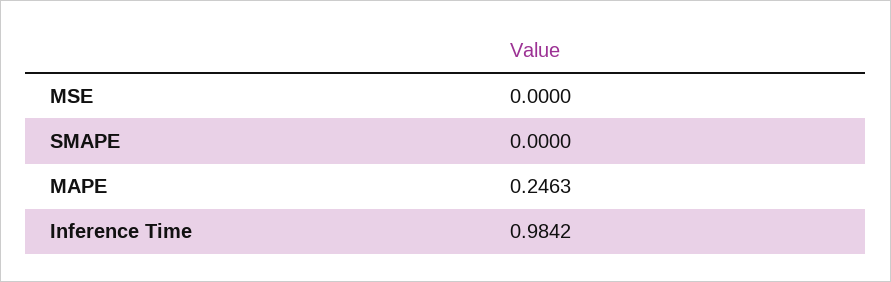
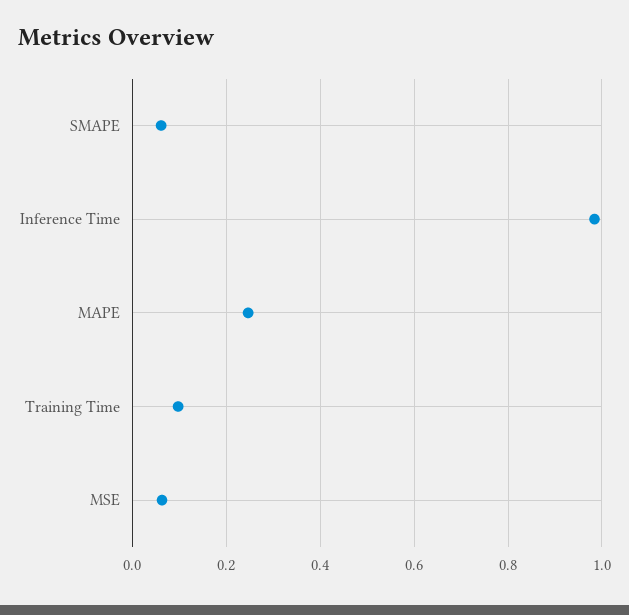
MSE: 0 -> 0.06
SMAPE: 0 -> 0.06
Training Time: none -> 0.1

